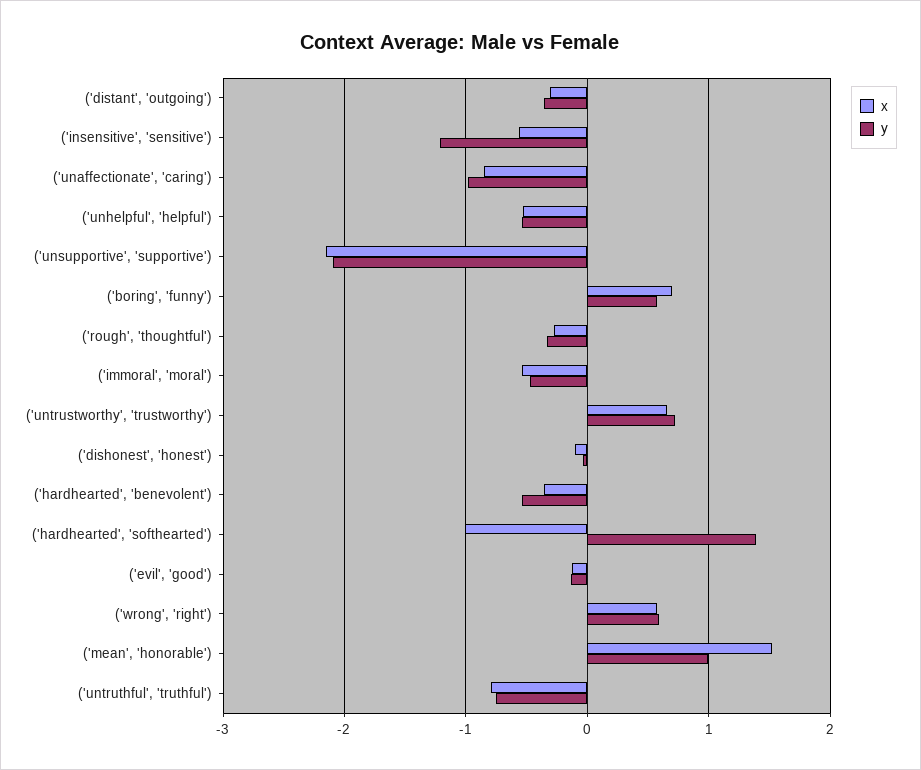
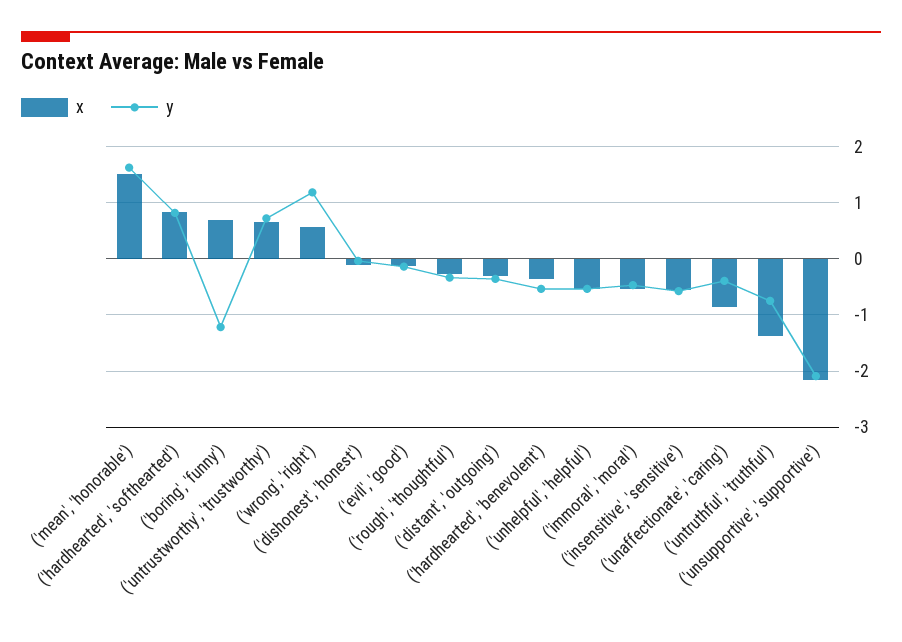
y, ('insensitive', 'sensitive'): -1.2 -> -0.6
y, ('unaffectionate', 'caring'): -1 -> -0.4
y, ('boring', 'funny'): 0.6 -> -1.2
x, ('hardhearted', 'softhearted'): -1 -> 0.8
y, ('hardhearted', 'softhearted'): 1.4 -> 0.8
y, ('wrong', 'right'): 0.6 -> 1.2
y, ('mean', 'honorable'): 1 -> 1.6
x, ('untruthful', 'truthful'): -0.8 -> -1.4

